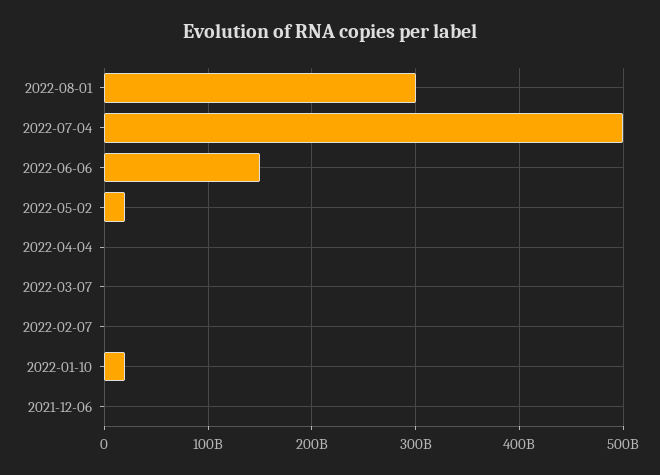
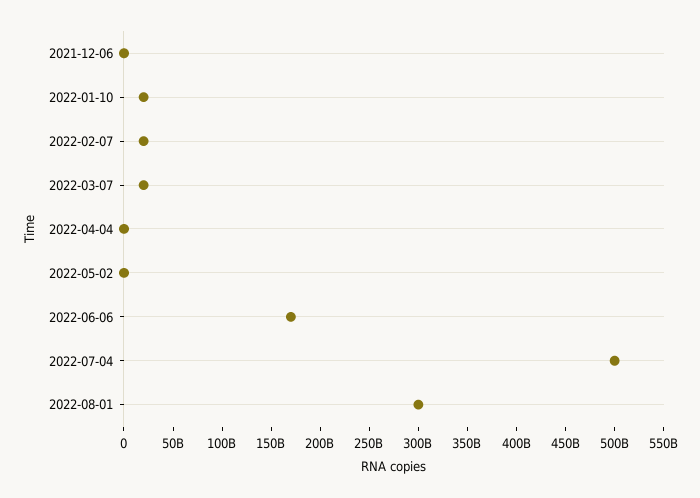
2022-06-06: 150000000000 -> 170000000000
2022-05-02: 20000000000 -> 0
2022-03-07: 0 -> 20000000000
2022-02-07: 0 -> 20000000000

